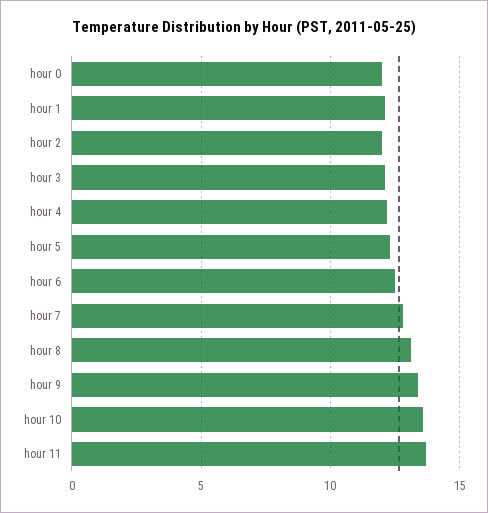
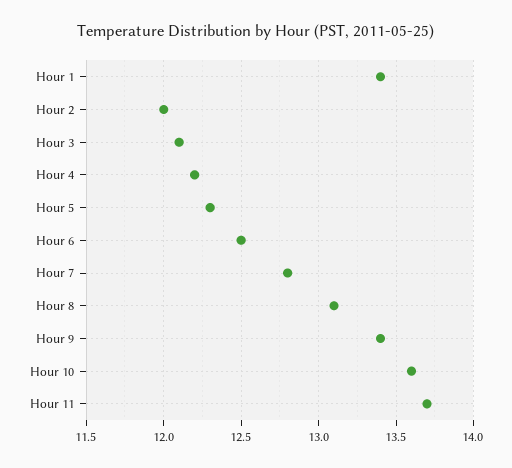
hour 0: 12 -> none
hour 1: 12 -> 13.4

